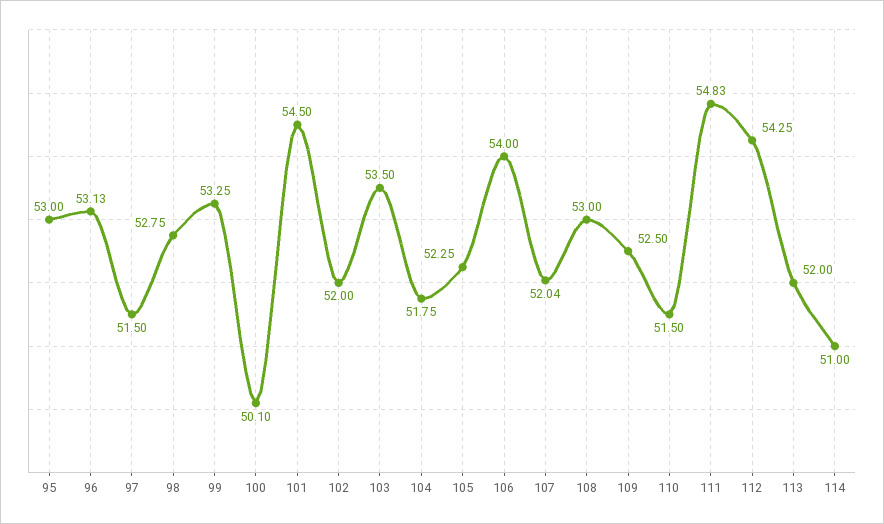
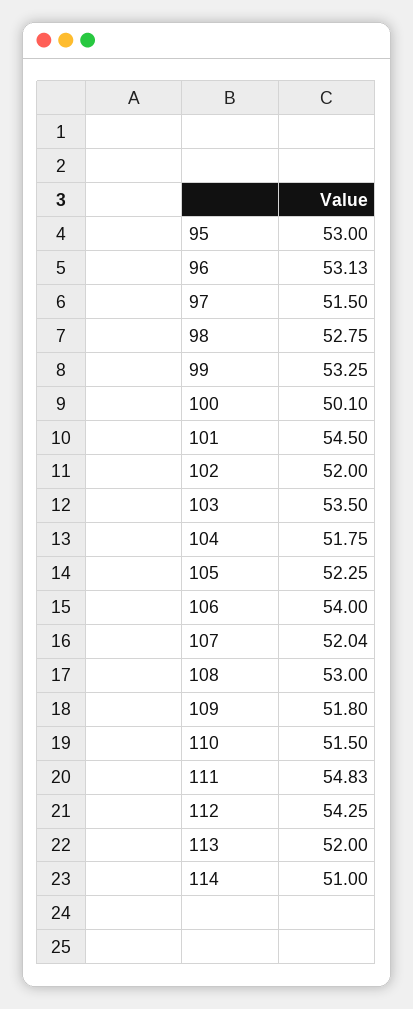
109: 52.5 -> 51.8

